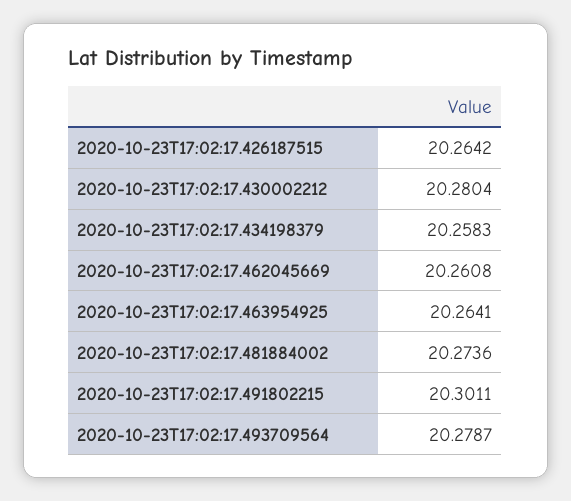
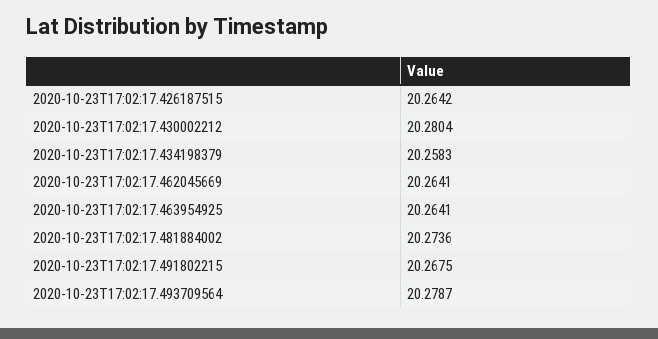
2020-10-23T17:02:17.462045669: 20.2608 -> 20.2641
2020-10-23T17:02:17.491802215: 20.3011 -> 20.2675

